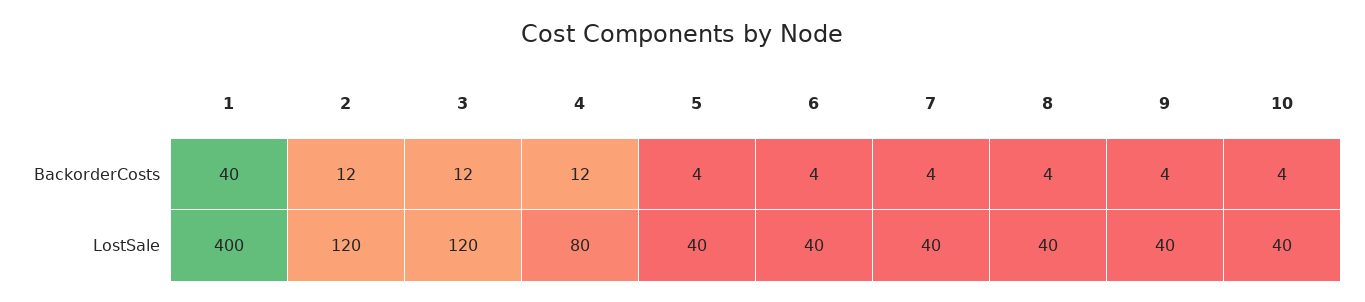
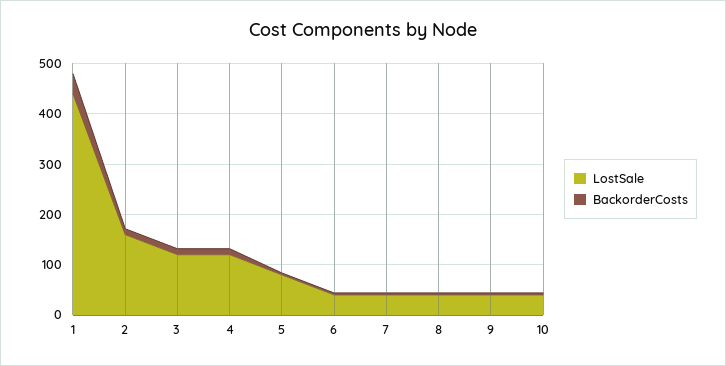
LostSale, 1: 400 -> 440
LostSale, 2: 120 -> 160
LostSale, 4: 80 -> 120
LostSale, 5: 40 -> 80

